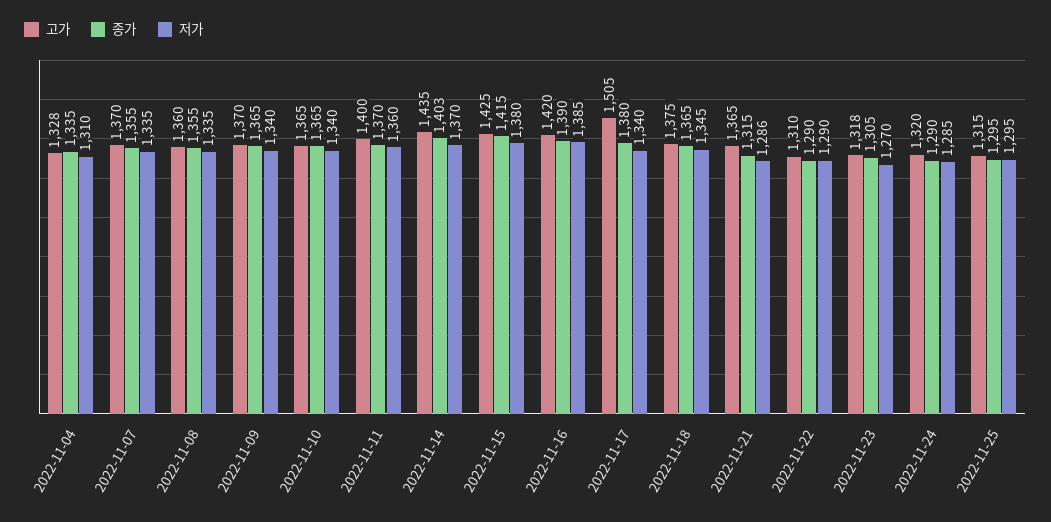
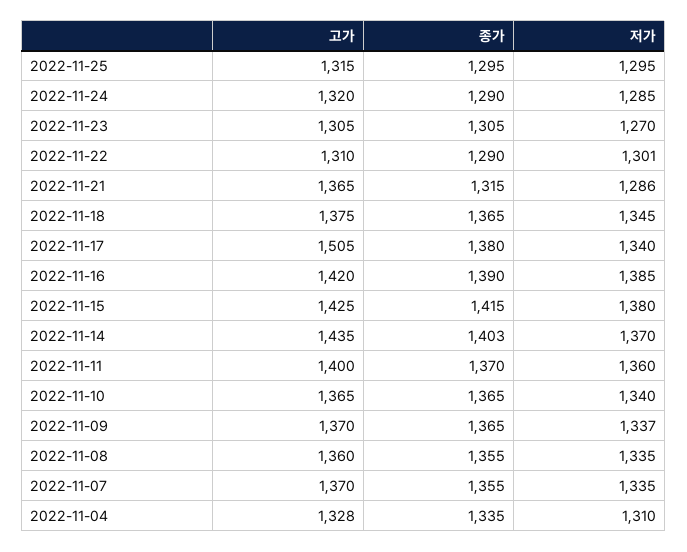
저가, 2022-11-09: 1340 -> 1337
저가, 2022-11-22: 1290 -> 1301
고가, 2022-11-23: 1318 -> 1305

